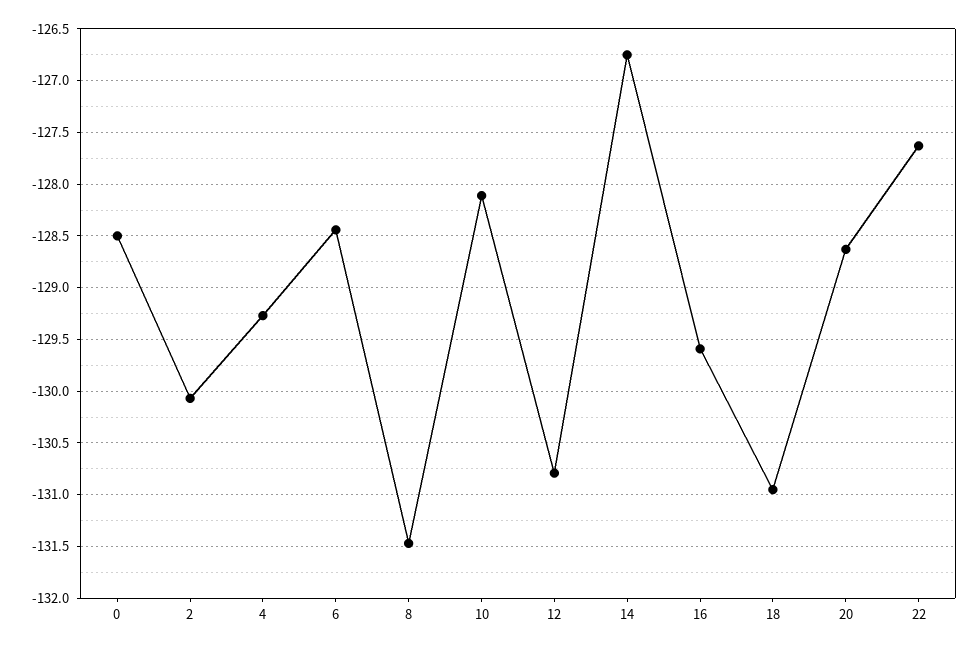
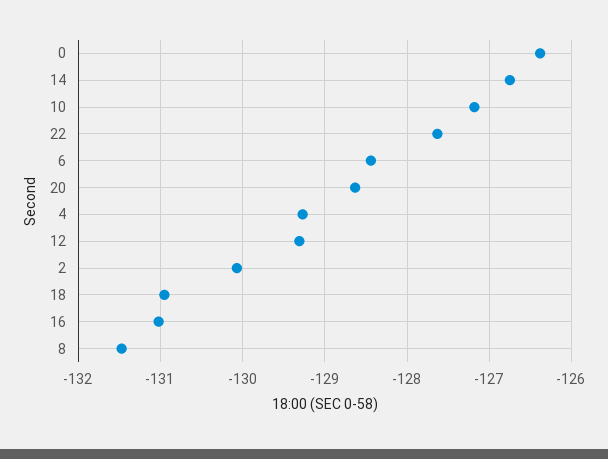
0: -128.5 -> -126.4
10: -128.1 -> -127.2
12: -130.8 -> -129.3
16: -129.6 -> -131

